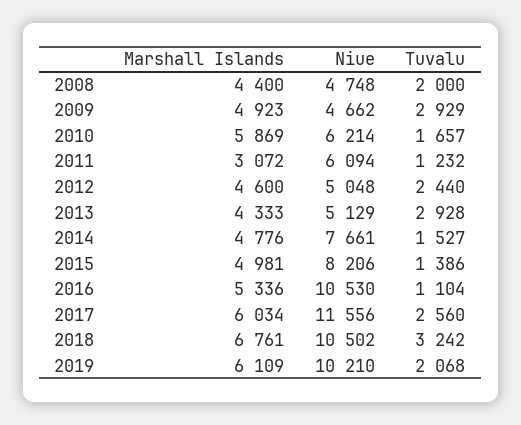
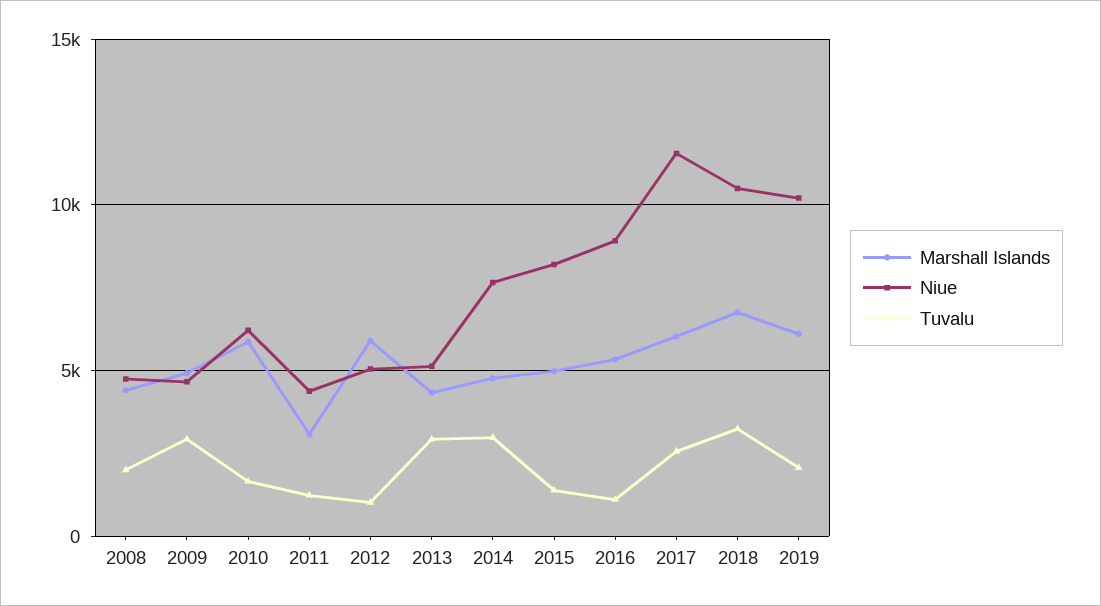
Niue, 2011: 6094 -> 4500
Marshall Islands, 2012: 4600 -> 6000
Tuvalu, 2012: 2440 -> 1000
Tuvalu, 2014: 1527 -> 3000
Niue, 2016: 10530 -> 9000

